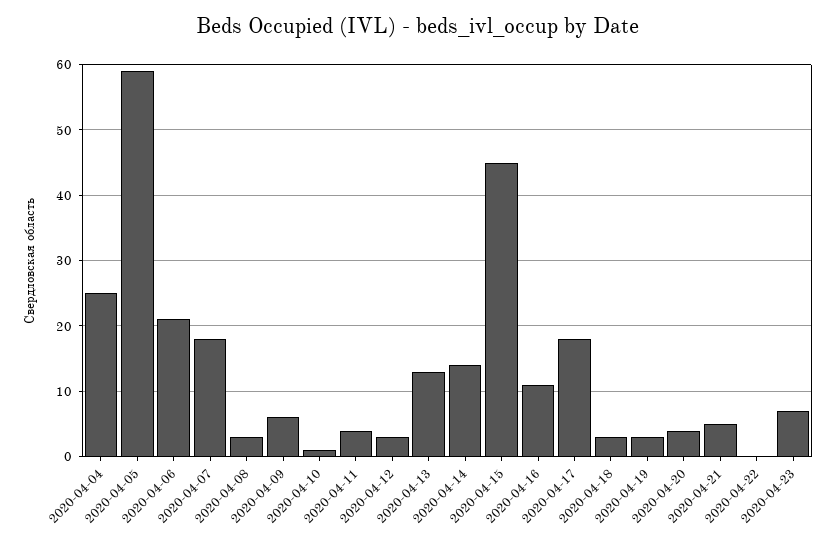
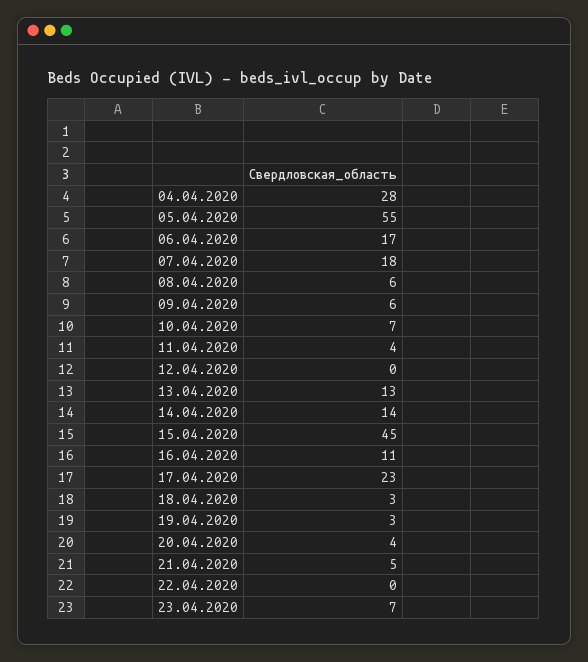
2020-04-04: 25 -> 28
2020-04-05: 59 -> 55
2020-04-06: 21 -> 17
2020-04-08: 3 -> 6
2020-04-10: 1 -> 7
2020-04-12: 3 -> 0
2020-04-17: 18 -> 23

